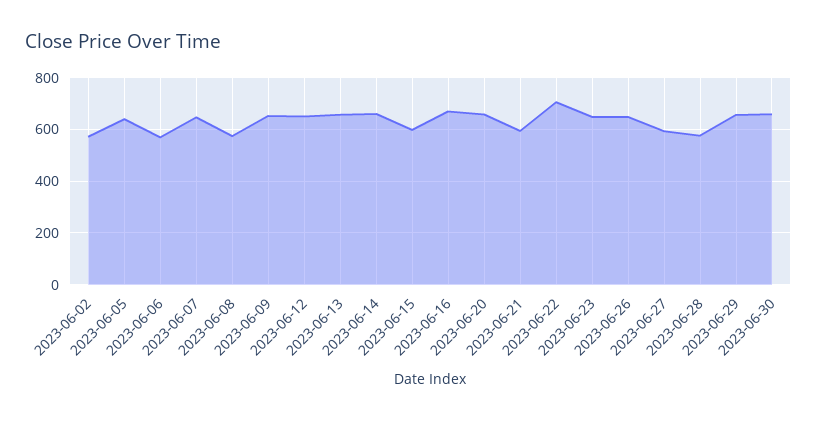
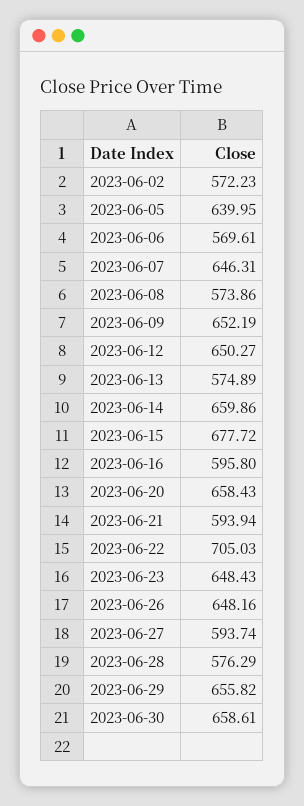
2023-06-13: 650 -> 574.89
2023-06-15: 600 -> 677.72
2023-06-16: 675 -> 595.8

